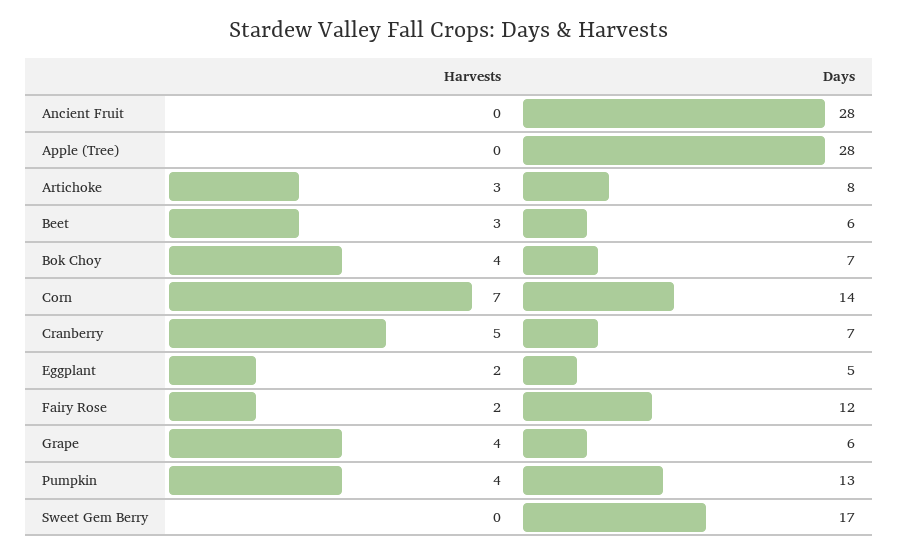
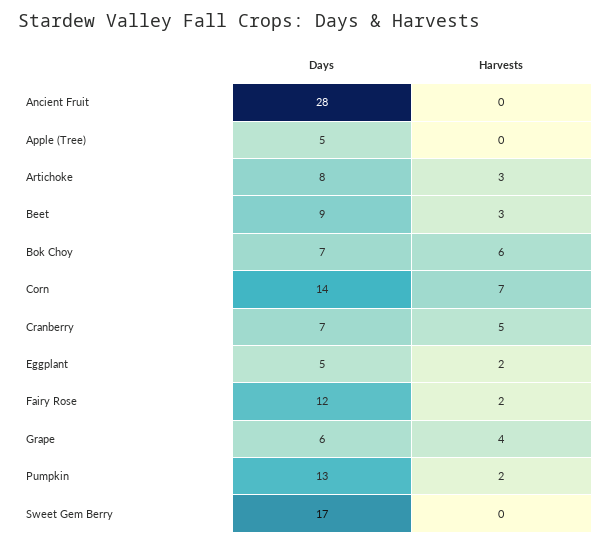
Days, Apple (Tree): 28 -> 5
Days, Beet: 6 -> 9
Harvests, Bok Choy: 4 -> 6
Harvests, Pumpkin: 4 -> 2

